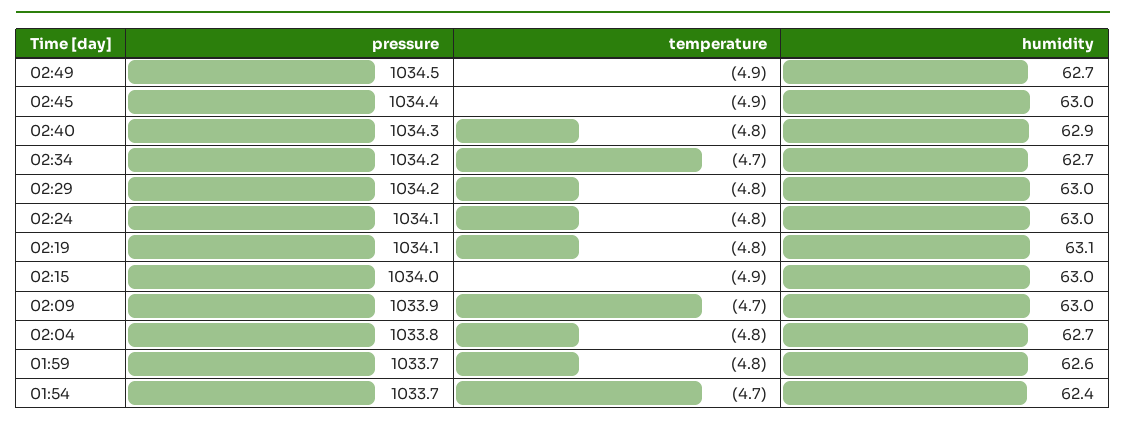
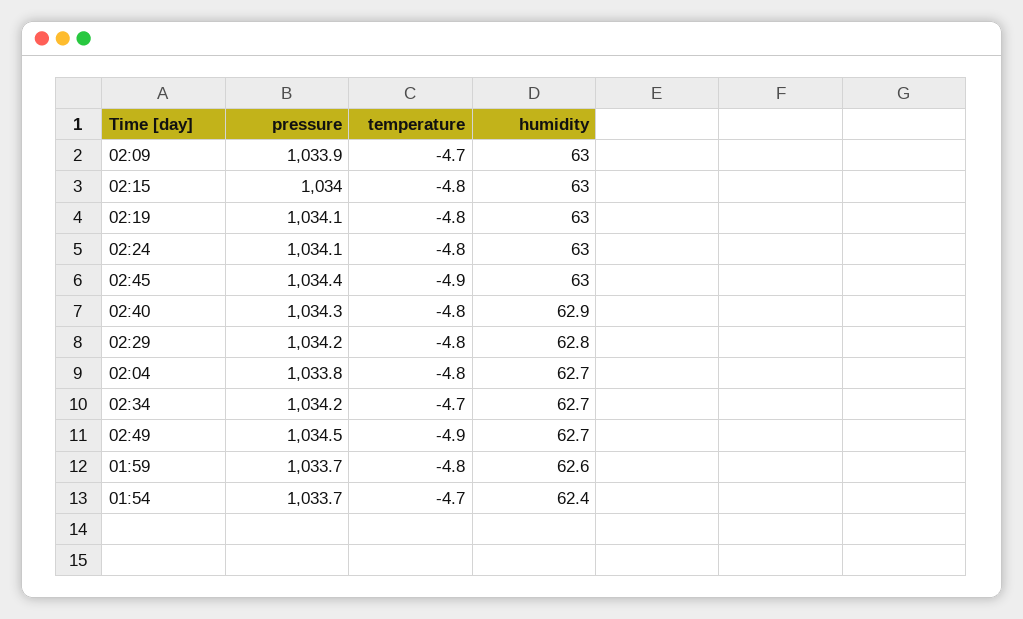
humidity, 02:29: 63 -> 62.8
humidity, 02:19: 63.1 -> 63
temperature, 02:15: -4.9 -> -4.8

